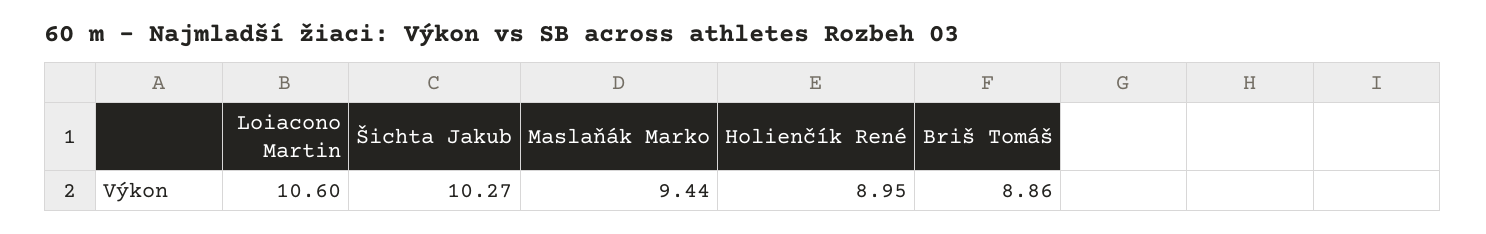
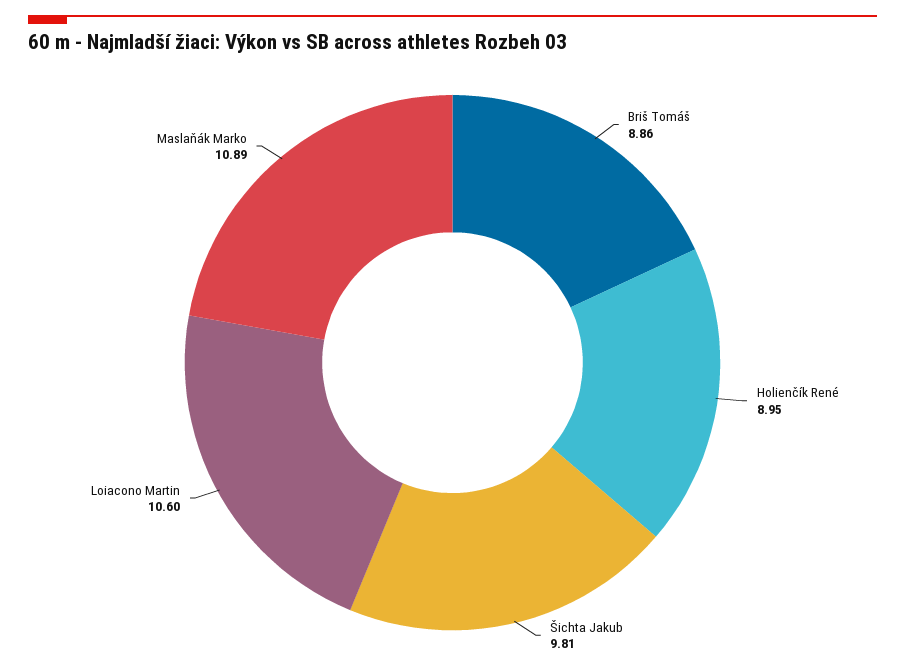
Šichta Jakub: 10.27 -> 9.81
Maslaňák Marko: 9.44 -> 10.89

